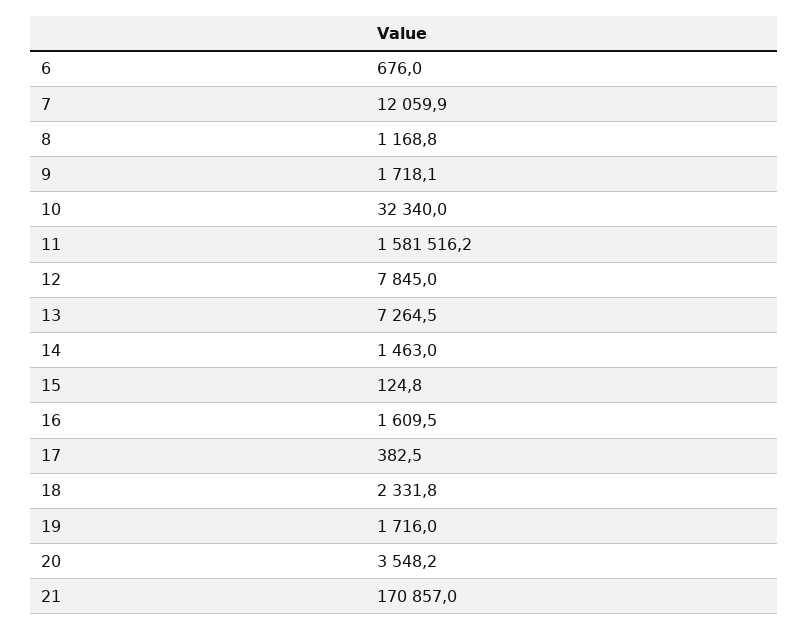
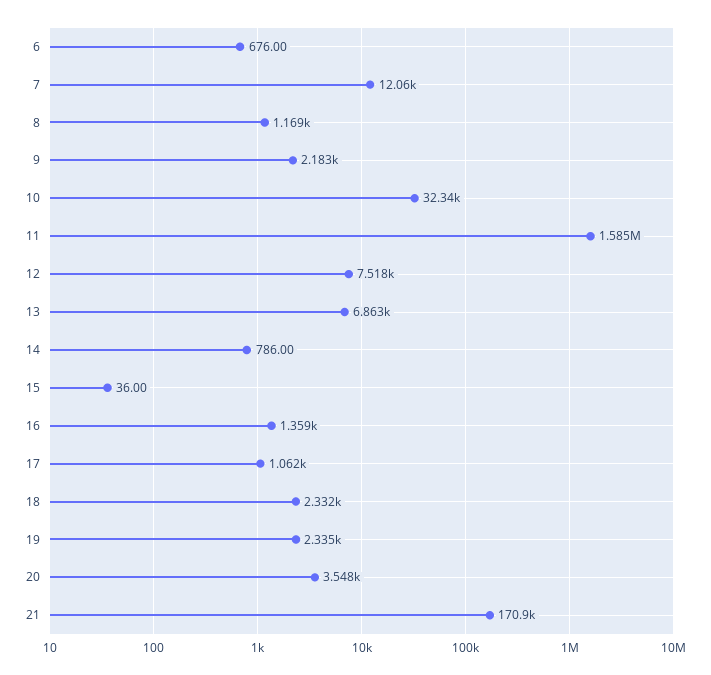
9: 1718.1 -> 2183
11: 1581516.2 -> 1585000
12: 7845 -> 7518
13: 7264.5 -> 6863
14: 1463 -> 786
15: 124.8 -> 36
16: 1609.5 -> 1359
17: 382.5 -> 1062
19: 1716 -> 2335

